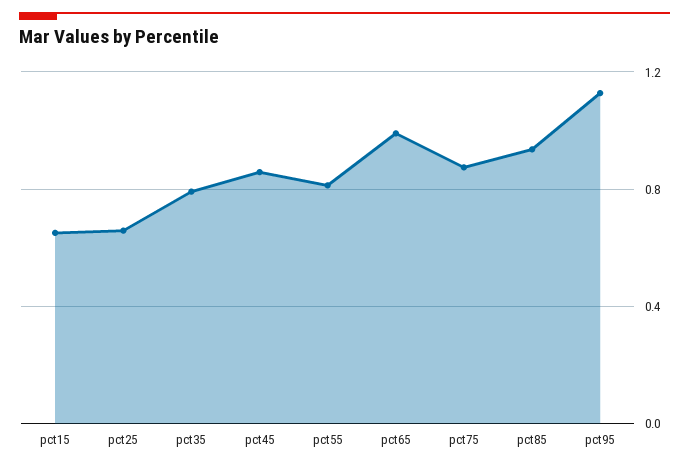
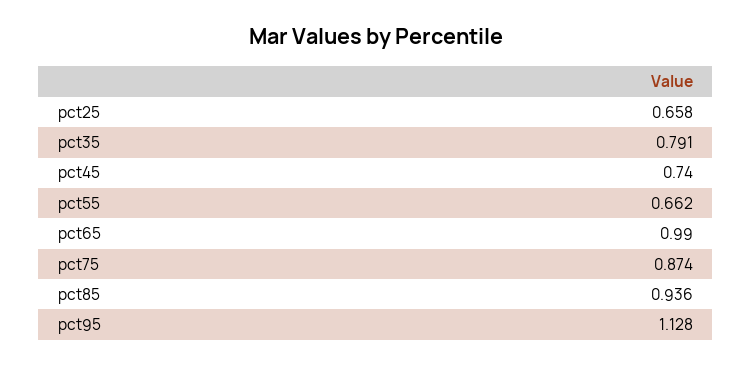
pct15: 0.65 -> none
pct45: 0.85 -> 0.74
pct55: 0.8 -> 0.662

